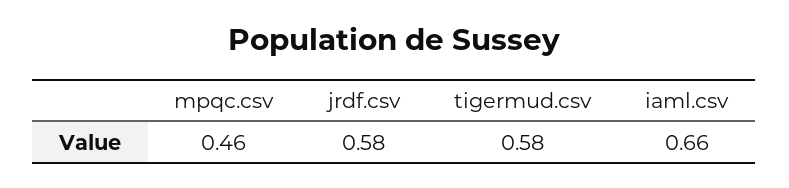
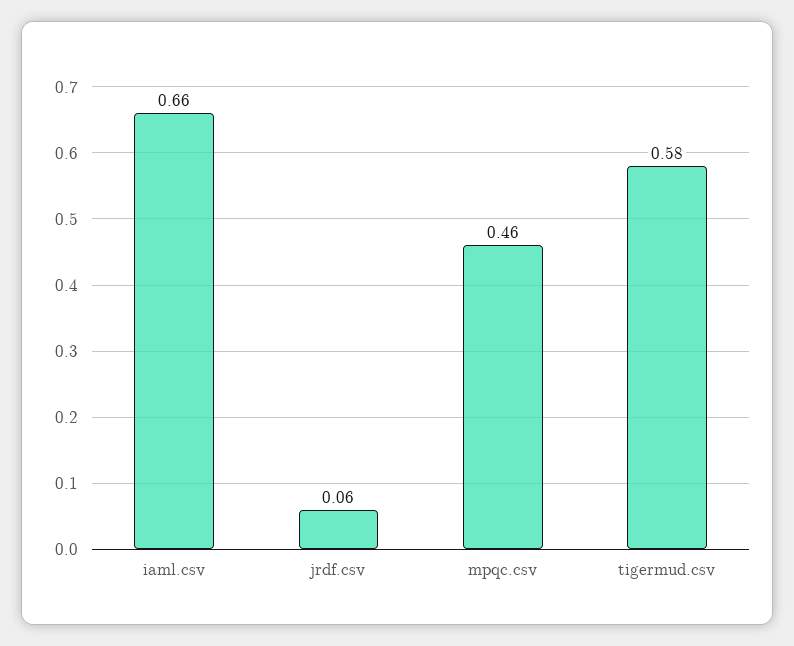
jrdf.csv: 0.58 -> 0.06

